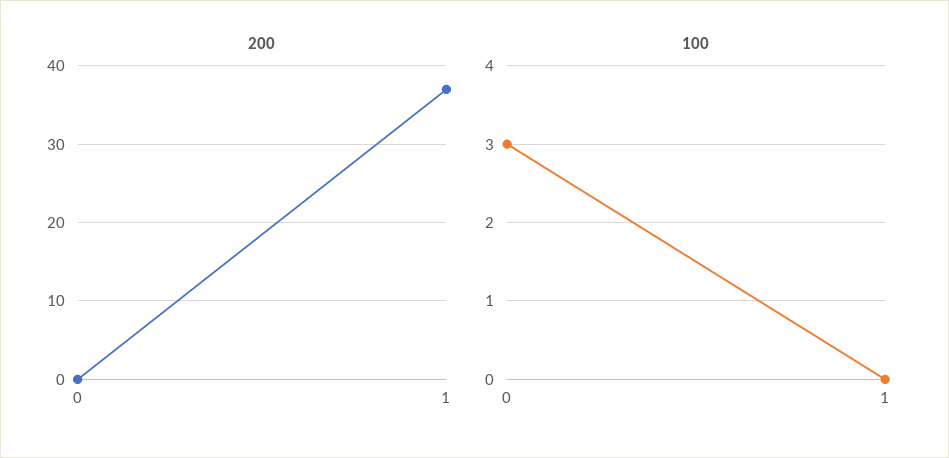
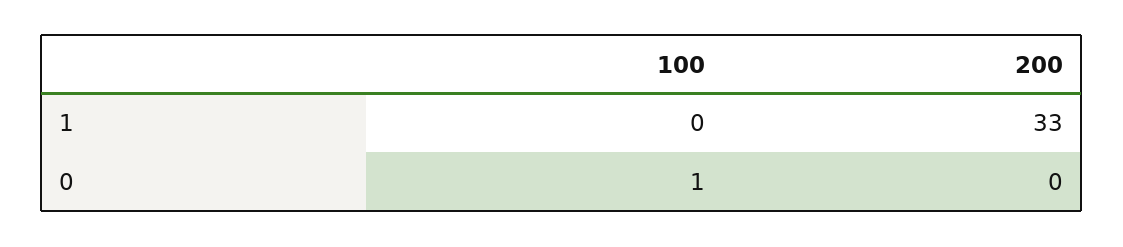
200, 1: 37 -> 33
100, 0: 3 -> 1

